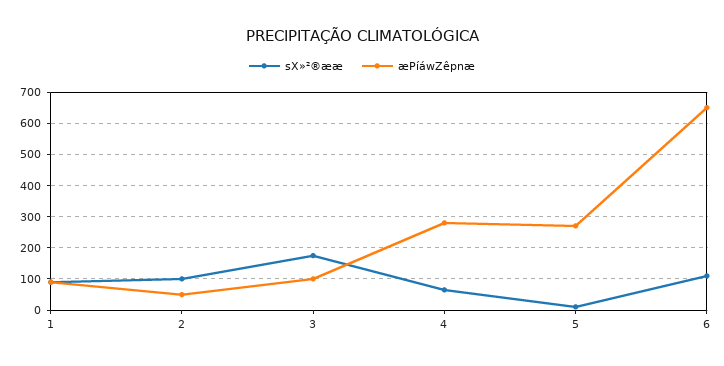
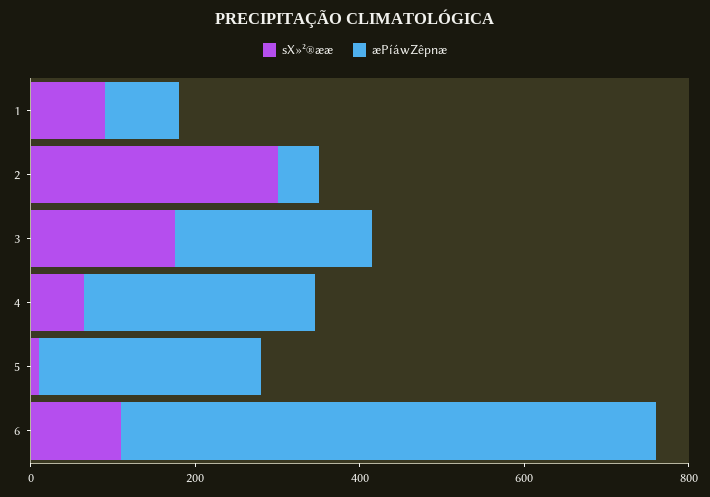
sX»²®ææ, 2: 100 -> 300
æPíáwZêpnæ, 3: 100 -> 250

